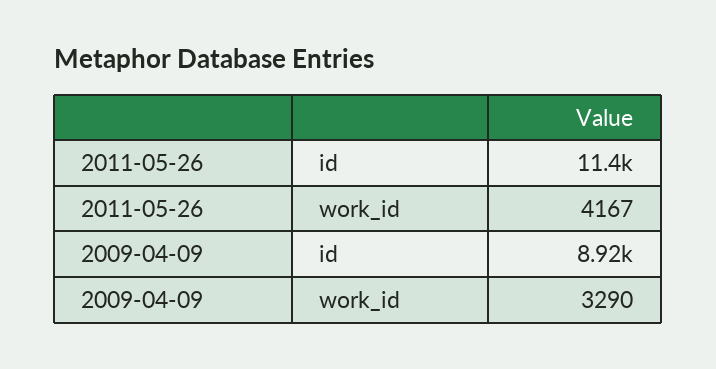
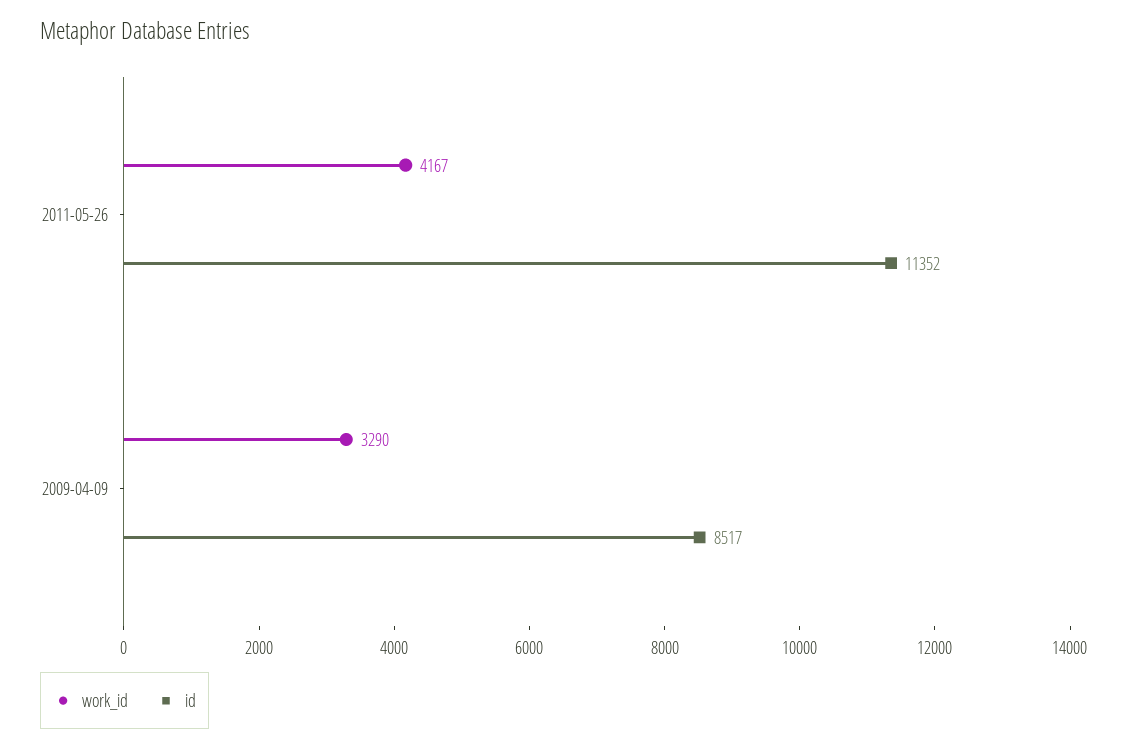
id, 2009-04-09: 8920 -> 8517

